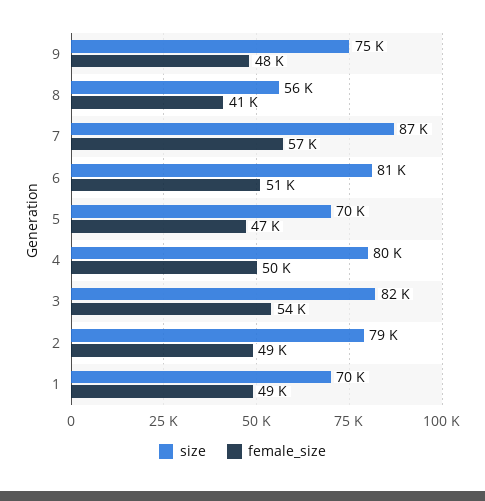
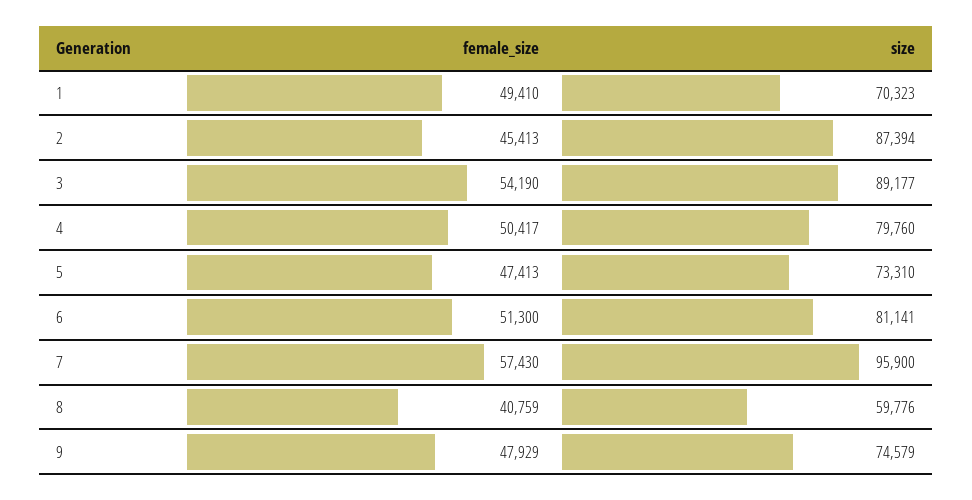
size, 8: 56000 -> 59776
size, 7: 87000 -> 95900
size, 5: 70000 -> 73310
size, 3: 82000 -> 89177
size, 2: 79000 -> 87394
female_size, 2: 49000 -> 45413

